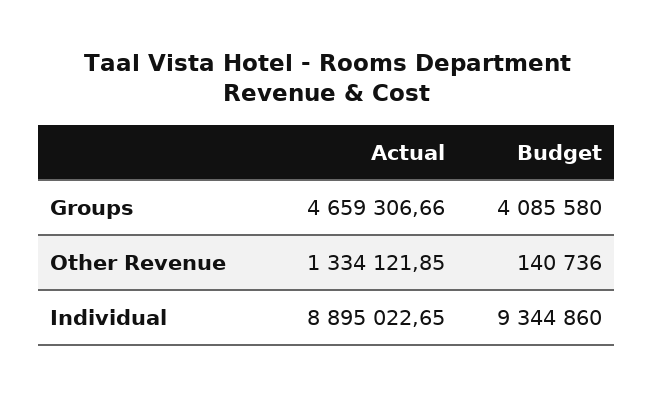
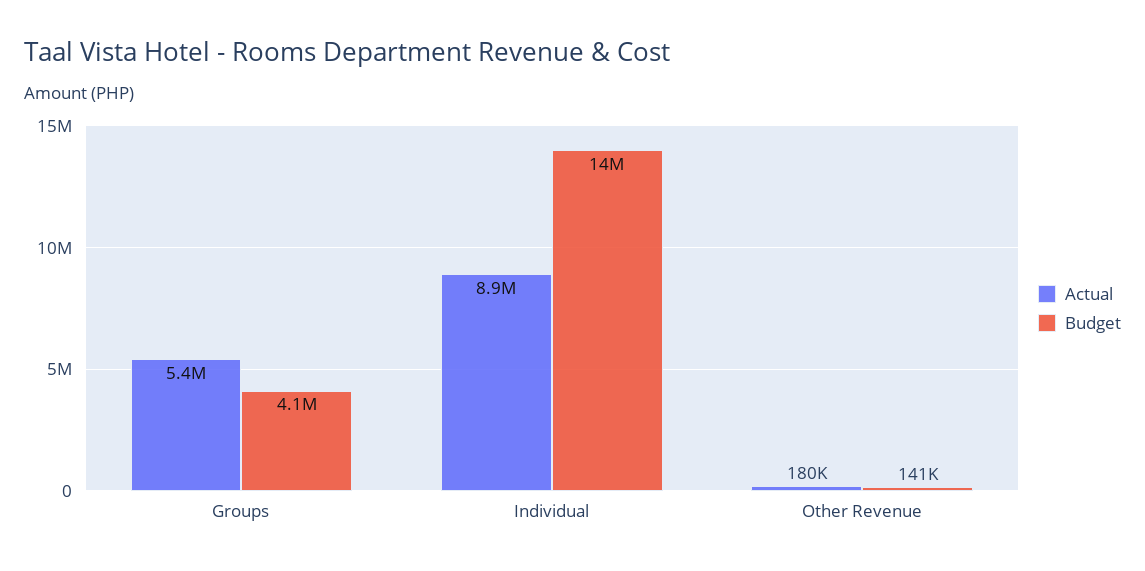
Actual, Groups: 4659306.66 -> 5400000
Actual, Other Revenue: 1334121.85 -> 180000
Budget, Individual: 9344860 -> 14000000

